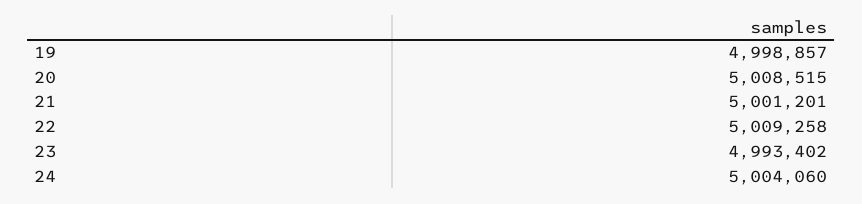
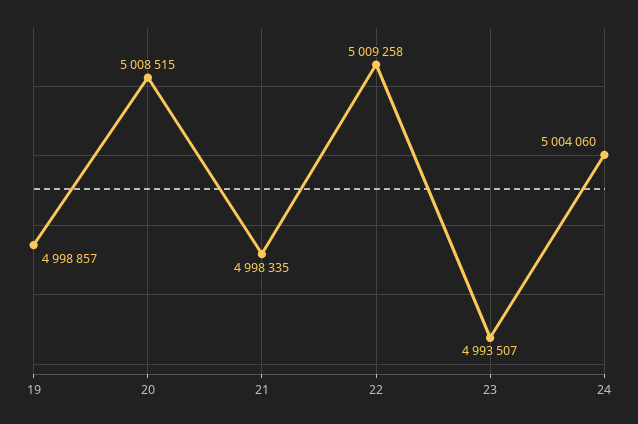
21: 5001201 -> 4998335
23: 4993402 -> 4993507

